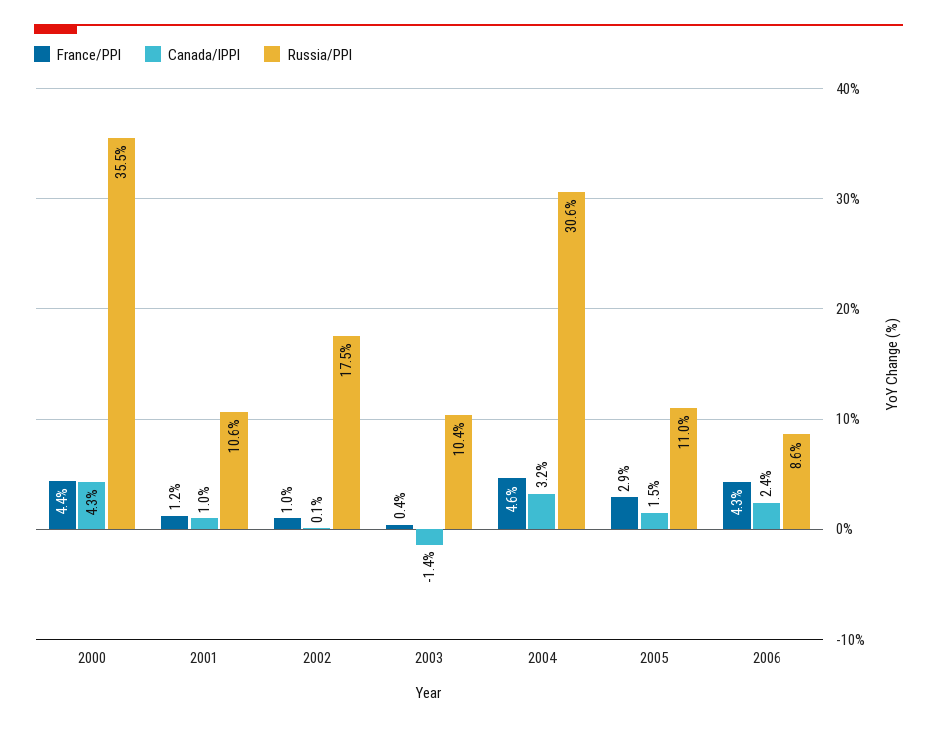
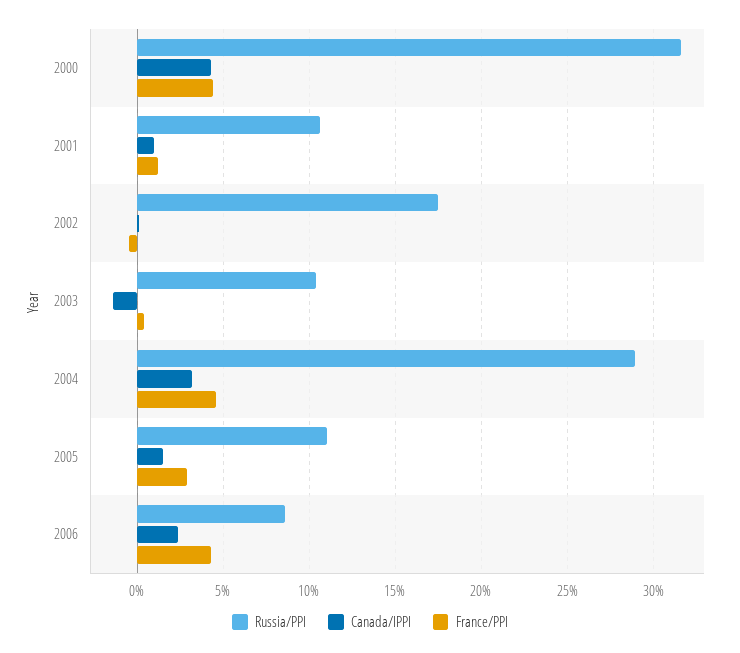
Russia/PPI, 2000: 35.5 -> 31.5
France/PPI, 2002: 1 -> -0.5
Russia/PPI, 2004: 30.6 -> 29

